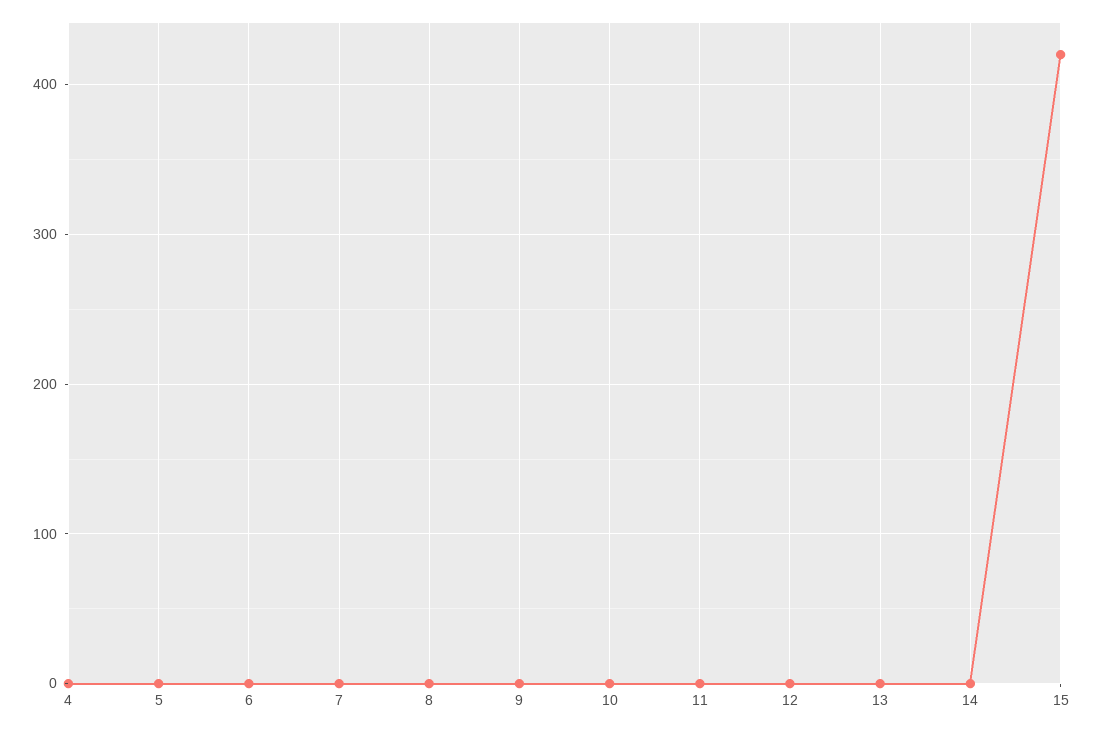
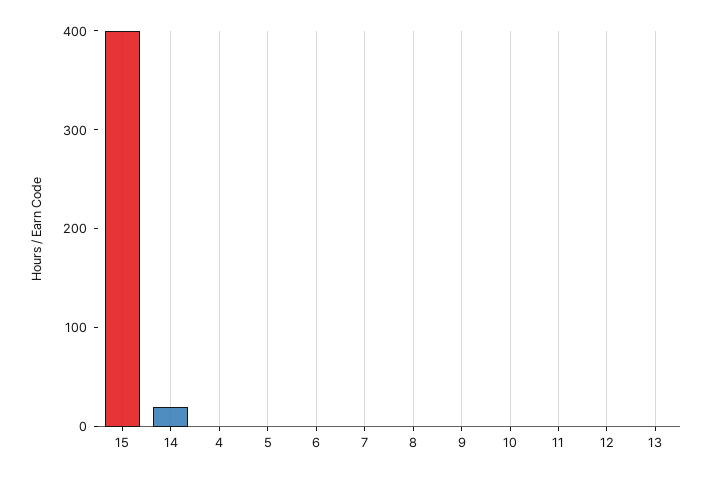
14: 0 -> 20
15: 420 -> 400

